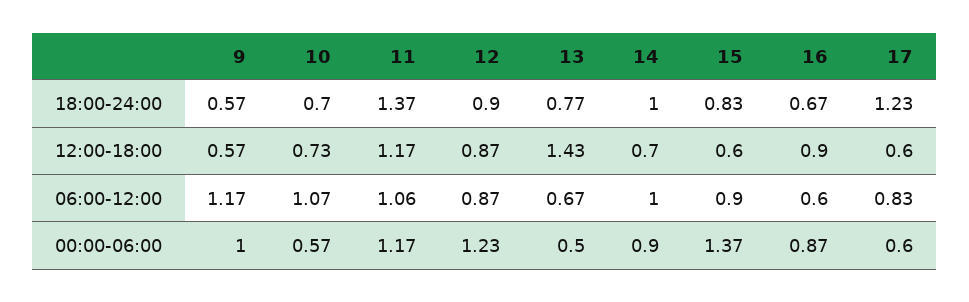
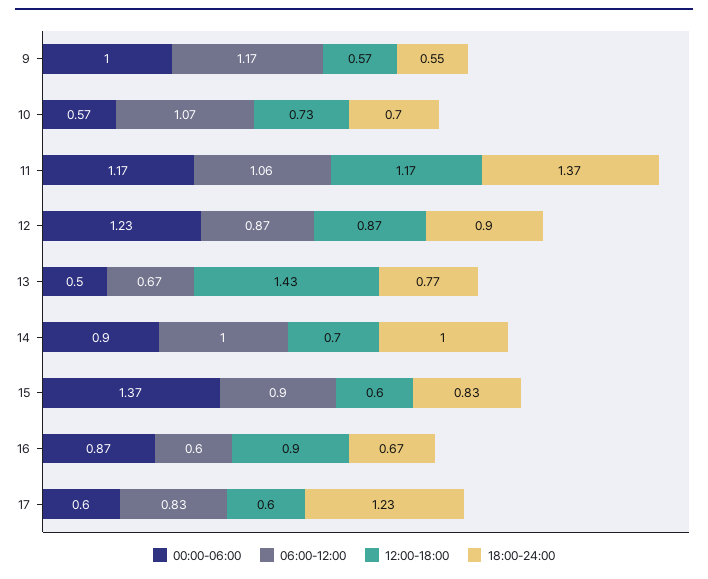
18:00-24:00, 9: 0.57 -> 0.55

